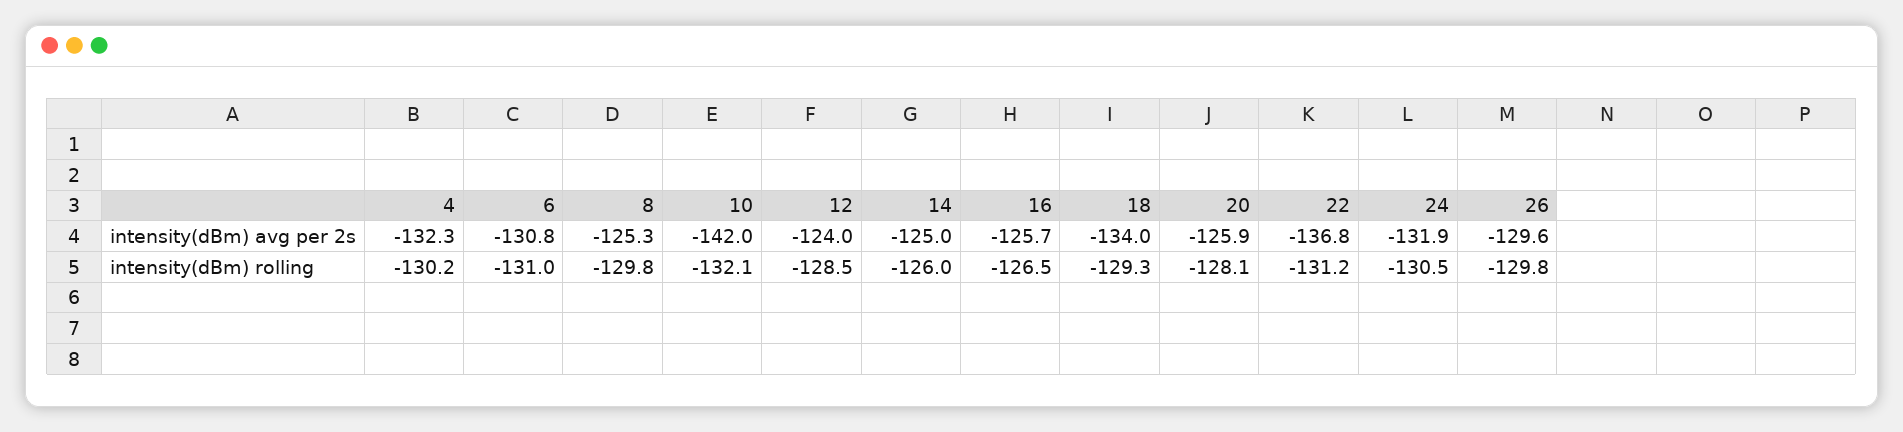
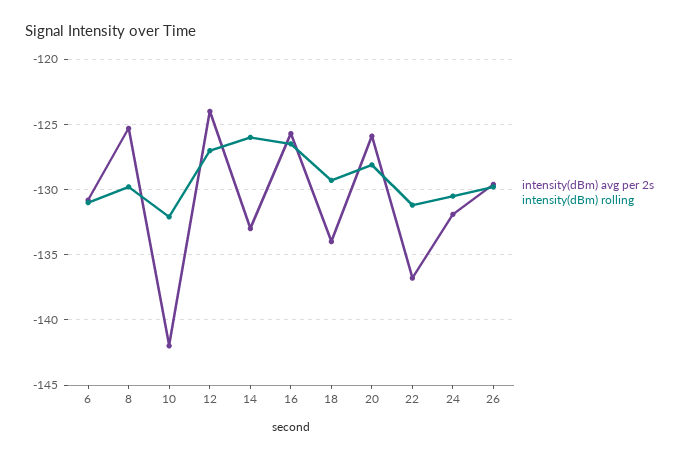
intensity(dBm) avg per 2s, 4: -132.3 -> none
intensity(dBm) avg per 2s, 14: -125 -> -133
intensity(dBm) rolling, 4: -130.2 -> none
intensity(dBm) rolling, 12: -128.5 -> -127

